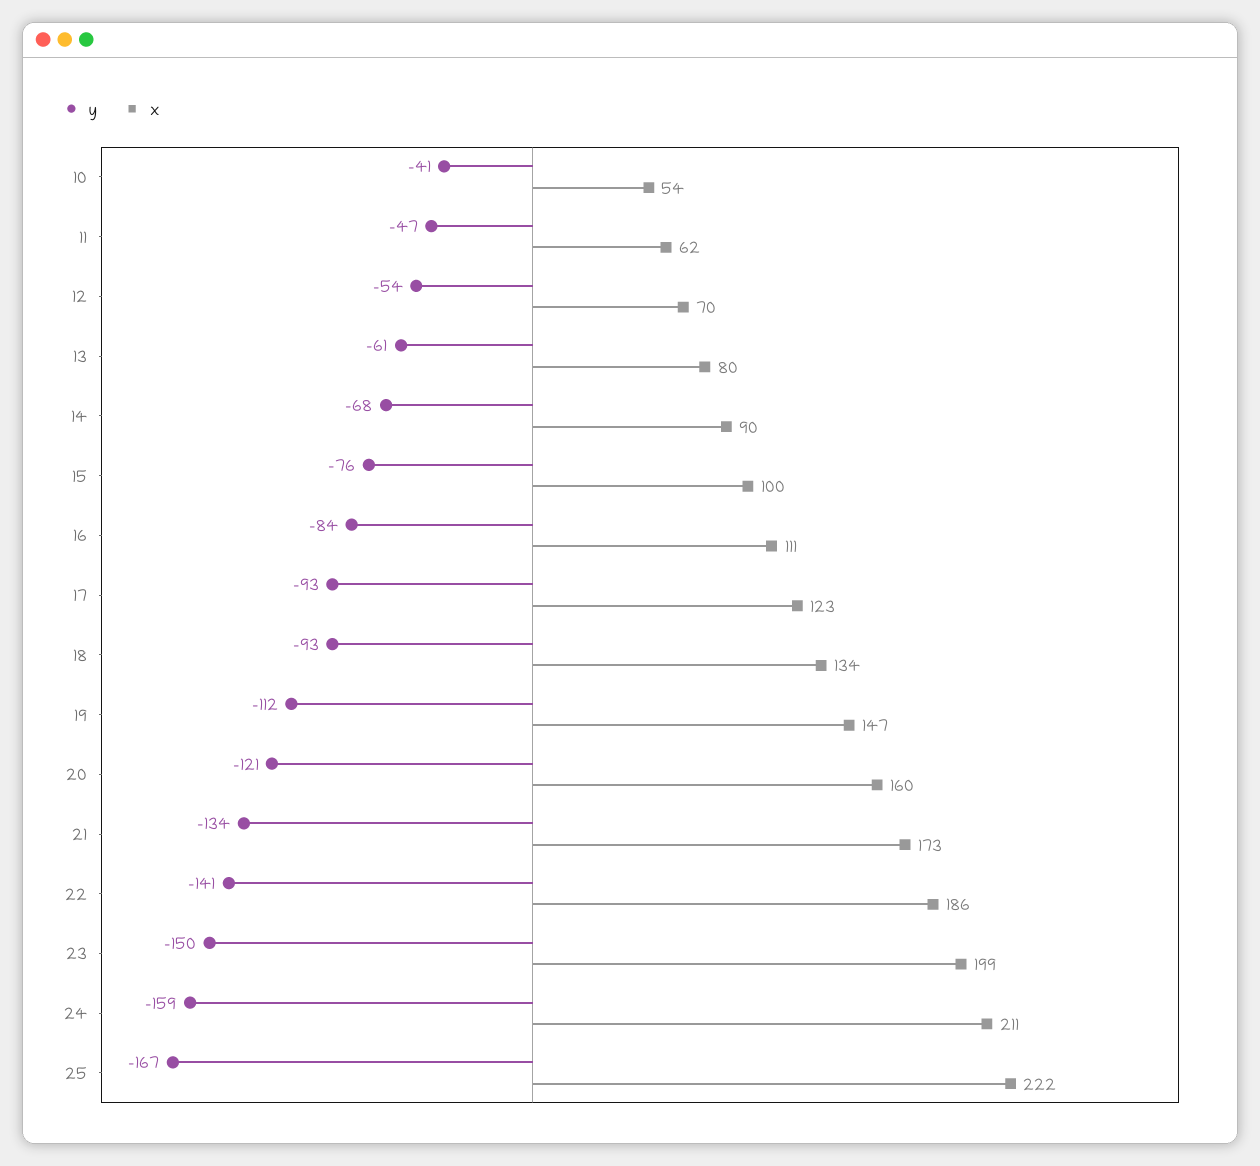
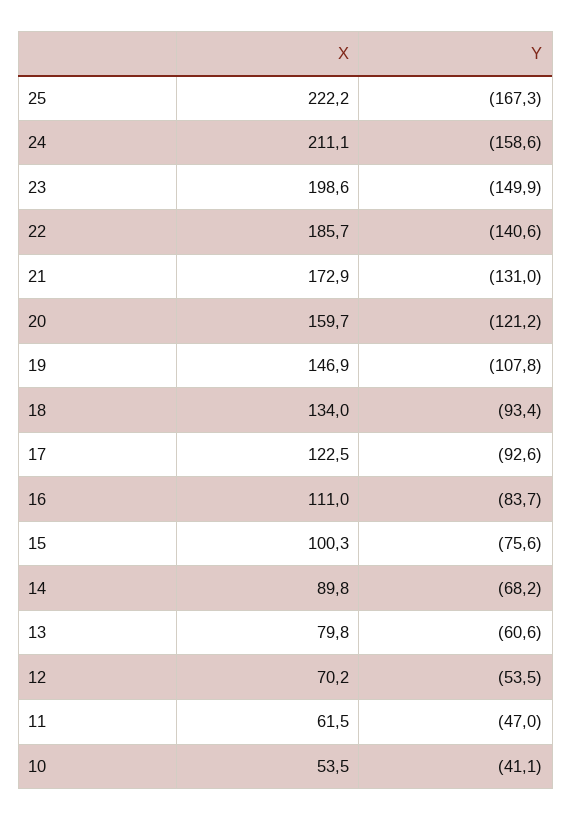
y, 19: -112 -> -107.8
y, 21: -134 -> -131

